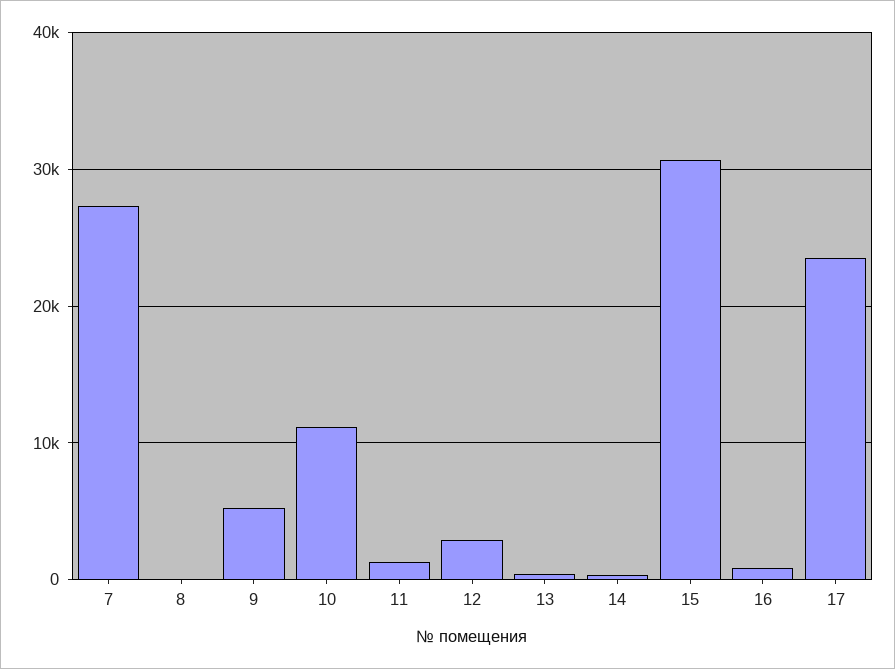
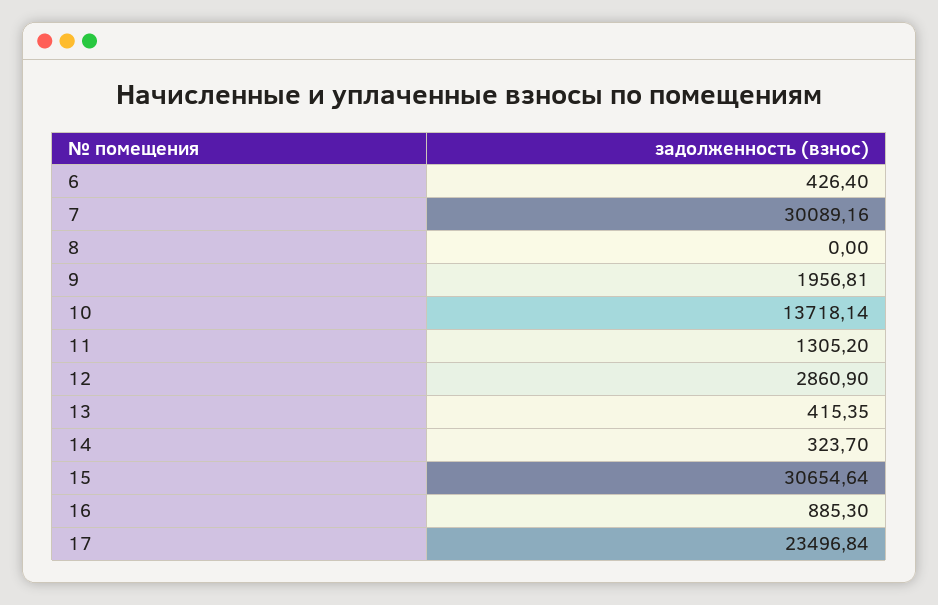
7: 27000 -> 30089.16
9: 5000 -> 1956.81
10: 11000 -> 13718.14
6: none -> 426.4

